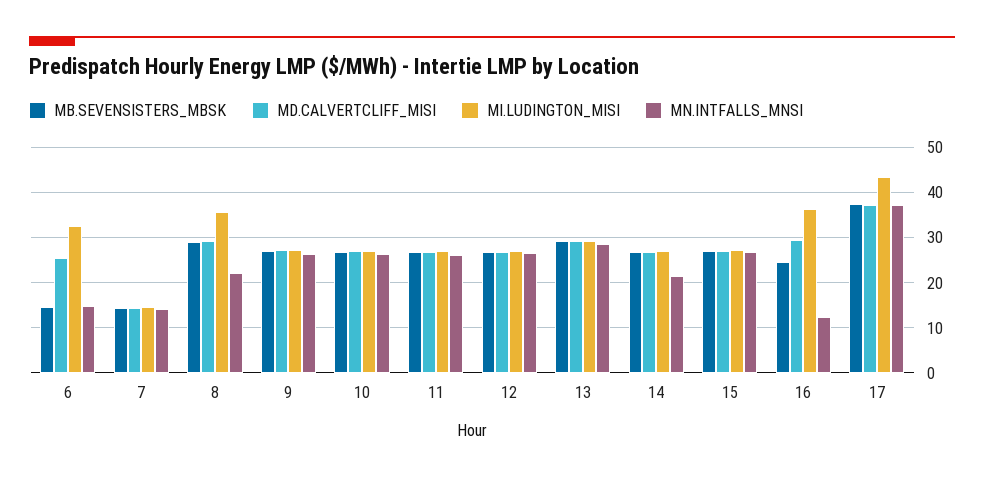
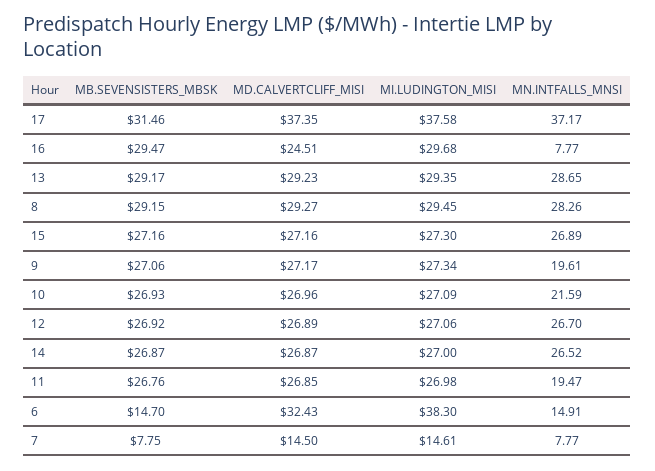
MD.CALVERTCLIFF_MISI, 6: 26 -> 32.43
MI.LUDINGTON_MISI, 6: 32 -> 38.3
MB.SEVENSISTERS_MBSK, 7: 14 -> 7.75
MN.INTFALLS_MNSI, 7: 14 -> 7.77
MI.LUDINGTON_MISI, 8: 36 -> 29.45
MN.INTFALLS_MNSI, 8: 22 -> 28.26
MN.INTFALLS_MNSI, 9: 26 -> 19.61
MN.INTFALLS_MNSI, 10: 26 -> 21.59
MN.INTFALLS_MNSI, 11: 26 -> 19.47
MN.INTFALLS_MNSI, 14: 22 -> 26.52
MB.SEVENSISTERS_MBSK, 16: 24 -> 29.47
MD.CALVERTCLIFF_MISI, 16: 30 -> 24.51
MI.LUDINGTON_MISI, 16: 36 -> 29.68
MN.INTFALLS_MNSI, 16: 12 -> 7.77
MB.SEVENSISTERS_MBSK, 17: 38 -> 31.46
MI.LUDINGTON_MISI, 17: 44 -> 37.58

